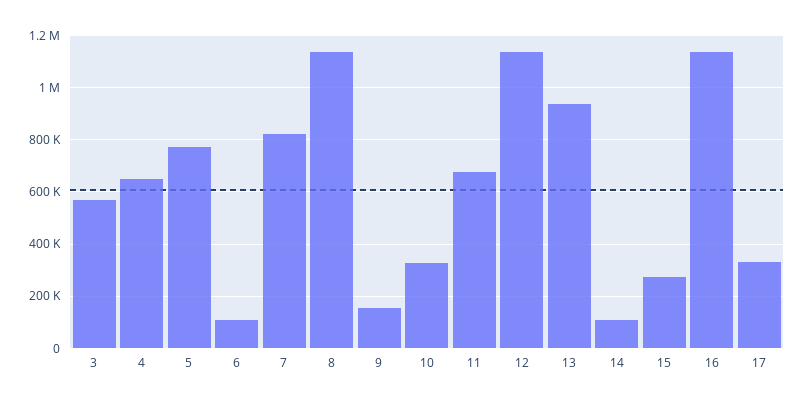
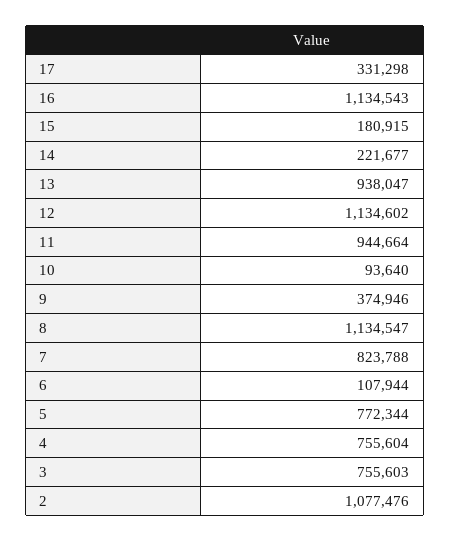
3: 575000 -> 755603
4: 650000 -> 755604
9: 150000 -> 374946
10: 325000 -> 93640
11: 675000 -> 944664
14: 100000 -> 221677
15: 275000 -> 180915
2: none -> 1077476

